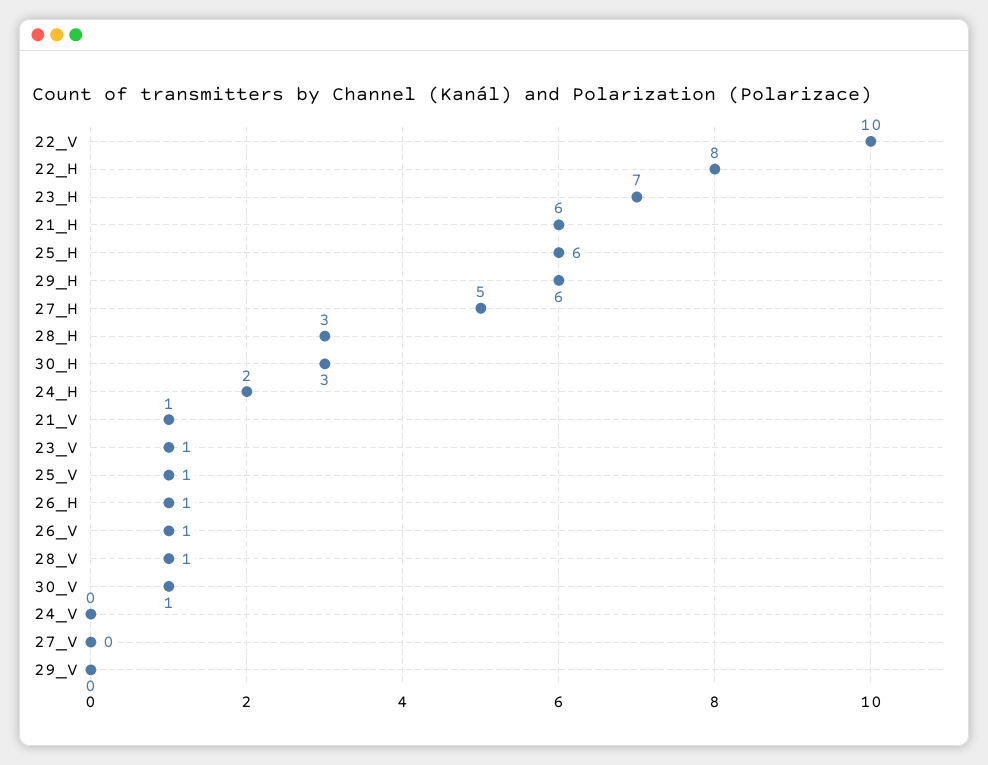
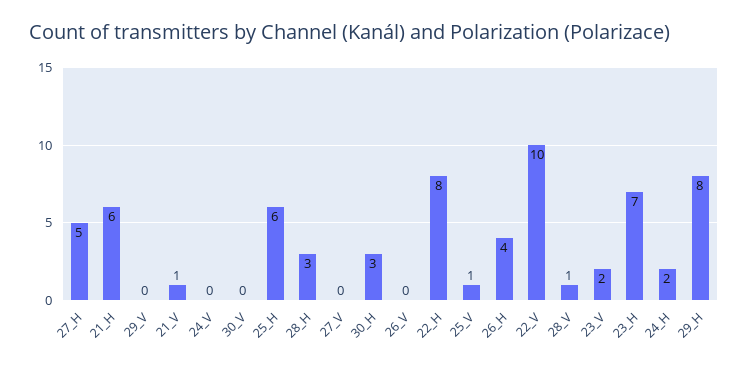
29_H: 6 -> 8
23_V: 1 -> 2
26_H: 1 -> 4
26_V: 1 -> 0
30_V: 1 -> 0

